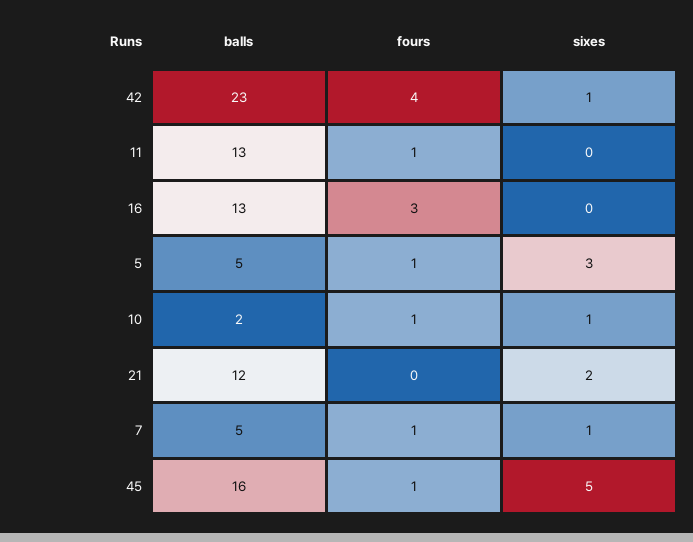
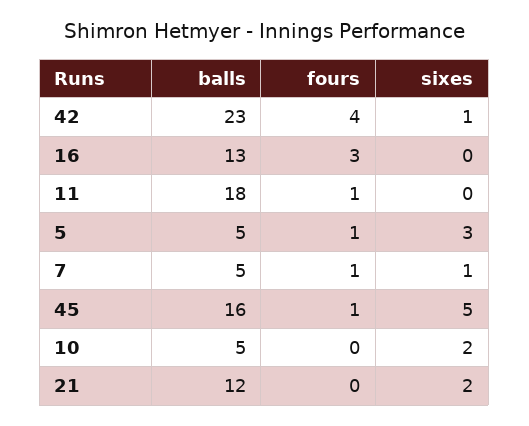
balls, 11: 13 -> 18
balls, 10: 2 -> 5
fours, 10: 1 -> 0
sixes, 10: 1 -> 2

